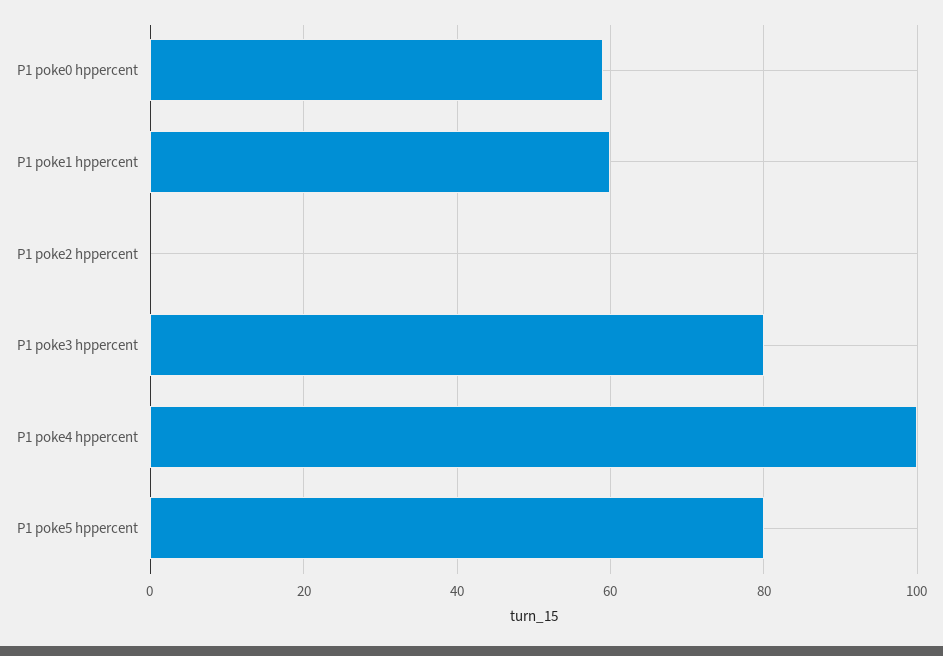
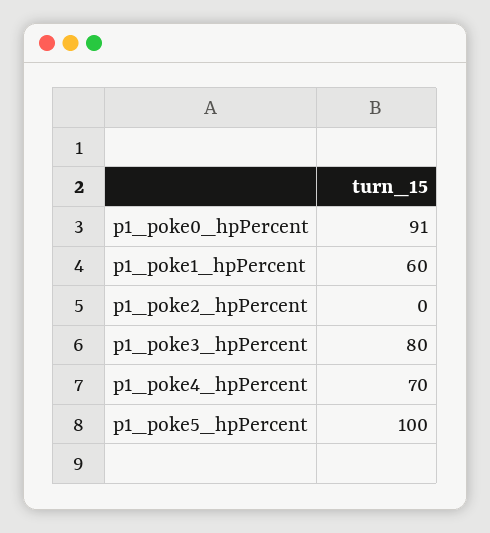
P1 poke0 hppercent: 60 -> 91
P1 poke4 hppercent: 100 -> 70
P1 poke5 hppercent: 80 -> 100

